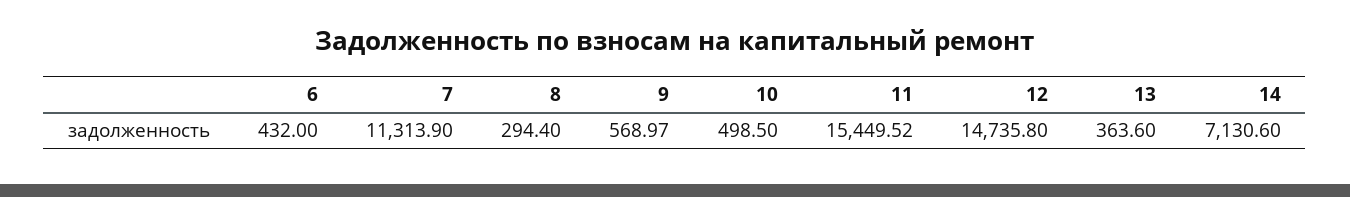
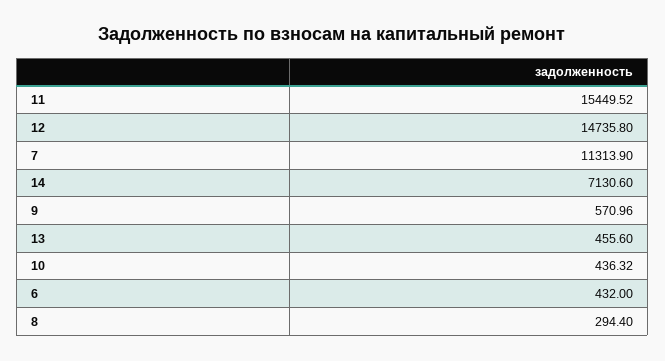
9: 568.97 -> 570.96
10: 498.5 -> 436.32
13: 363.6 -> 455.6

